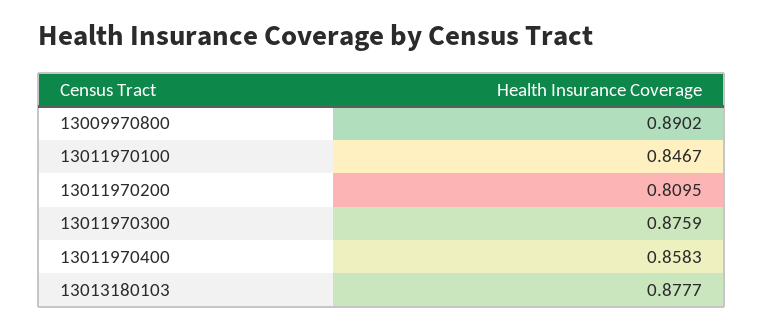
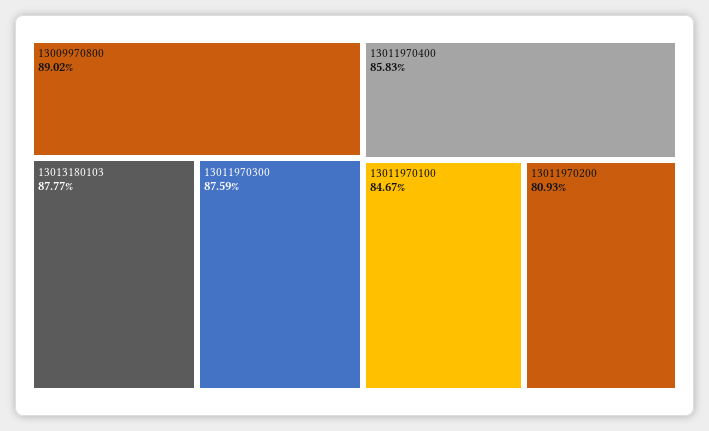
13011970200: 0.8095 -> 0.8093

